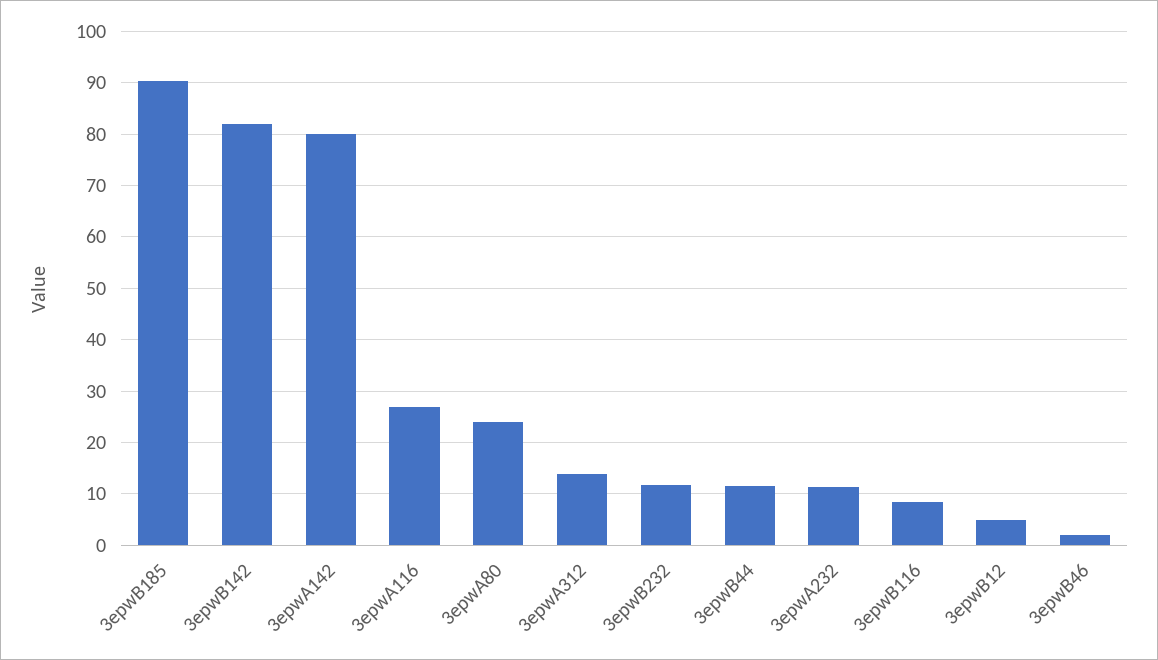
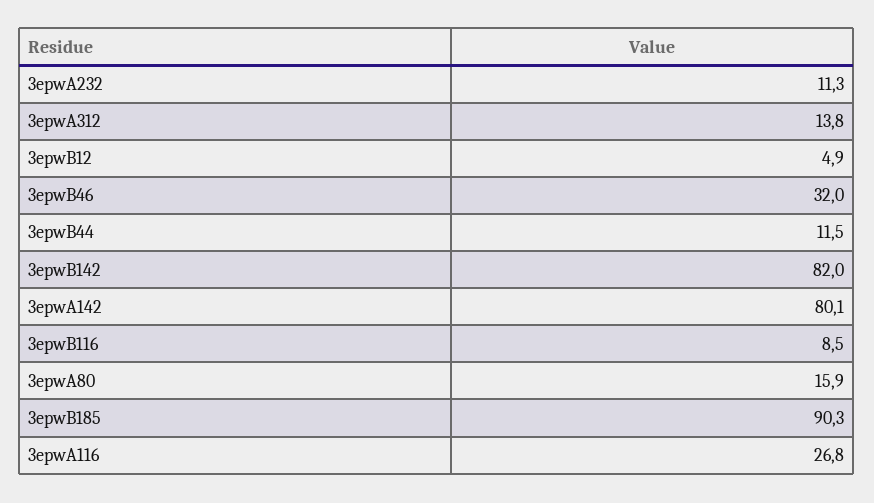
3epwA80: 24 -> 15.9
3epwB232: 12 -> none
3epwB46: 2 -> 32

